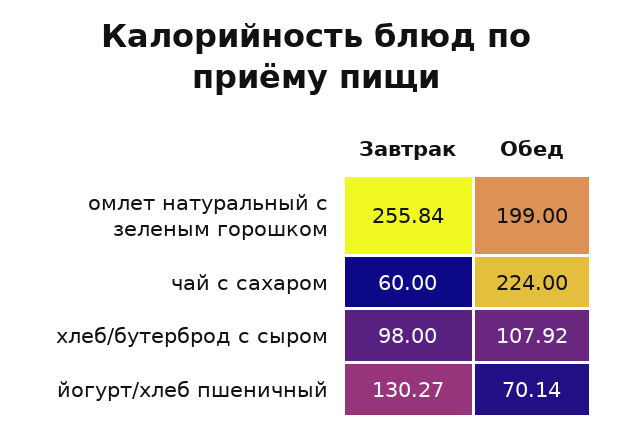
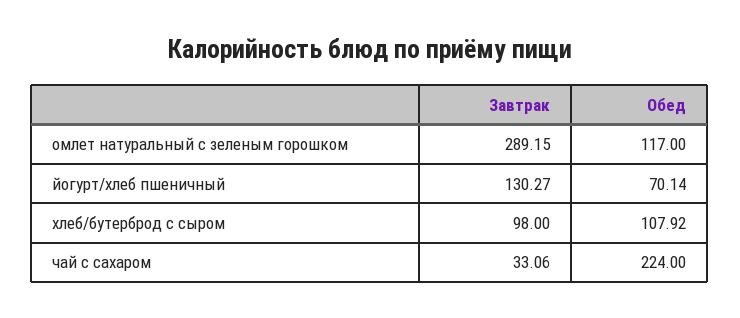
Завтрак, омлет натуральный с зеленым горошком: 255.84 -> 289.15
Обед, омлет натуральный с зеленым горошком: 199 -> 117
Завтрак, чай с сахаром: 60 -> 33.06

